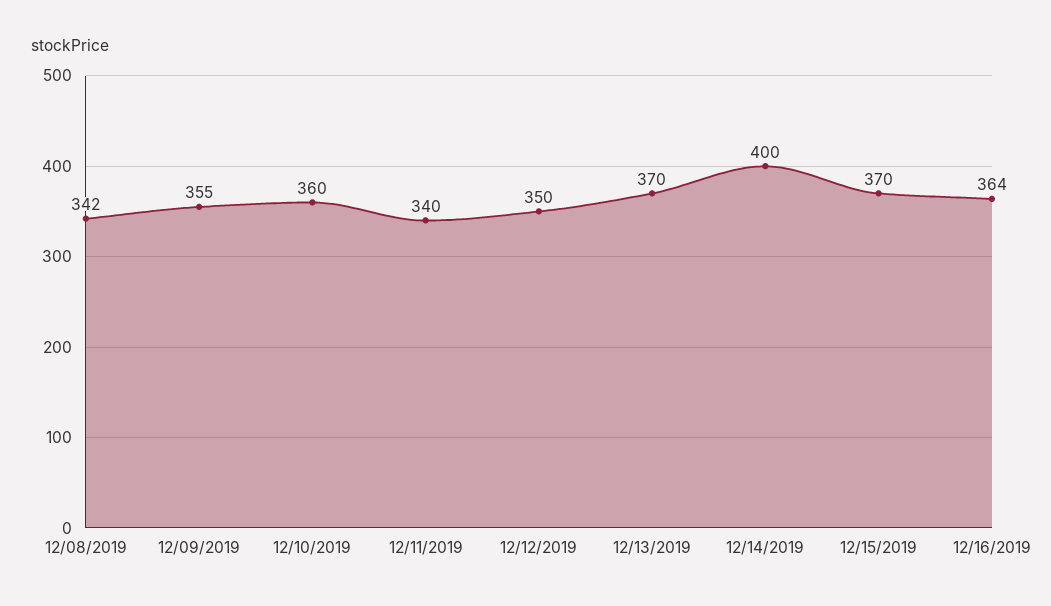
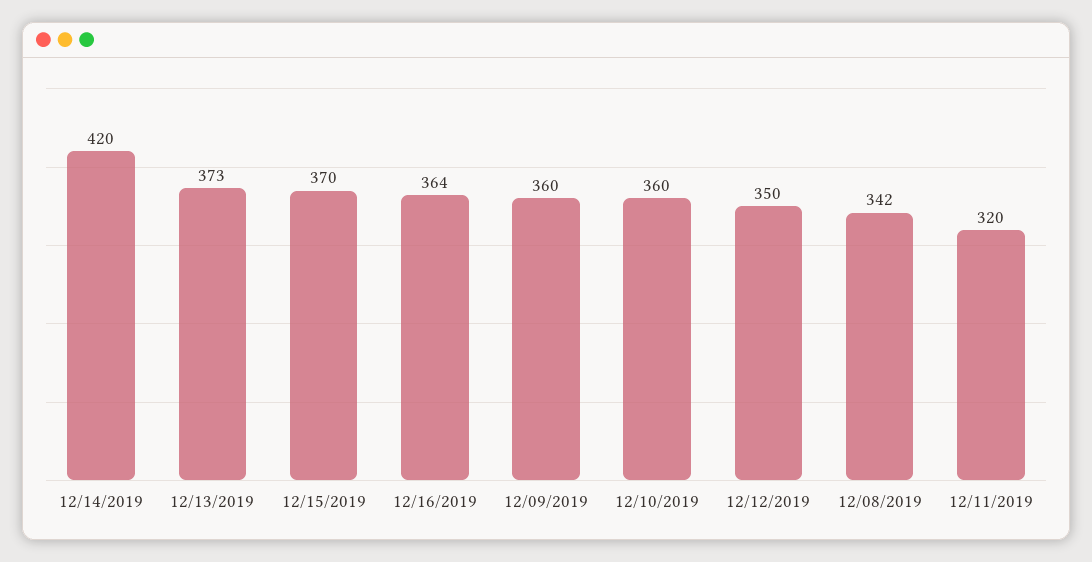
12/09/2019: 355 -> 360
12/11/2019: 340 -> 320
12/13/2019: 370 -> 373
12/14/2019: 400 -> 420

